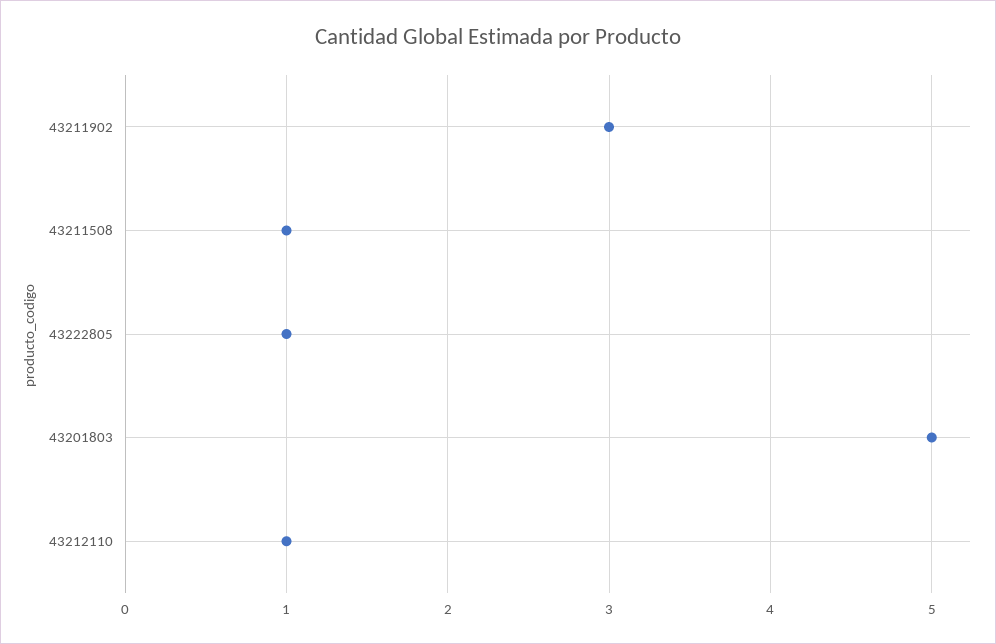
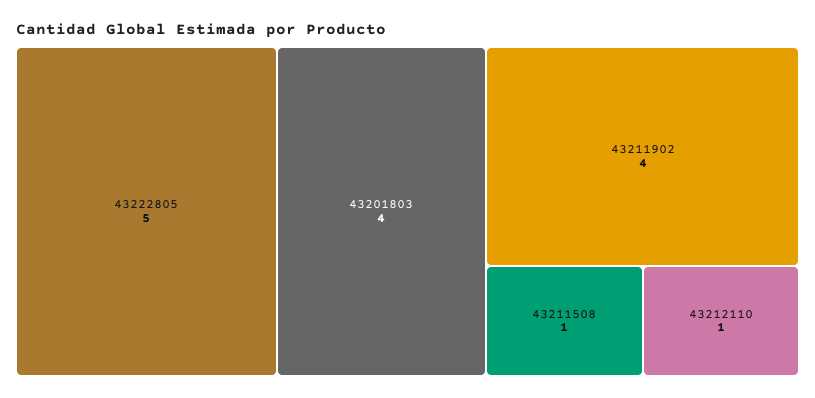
43211902: 3 -> 4
43222805: 1 -> 5
43201803: 5 -> 4

